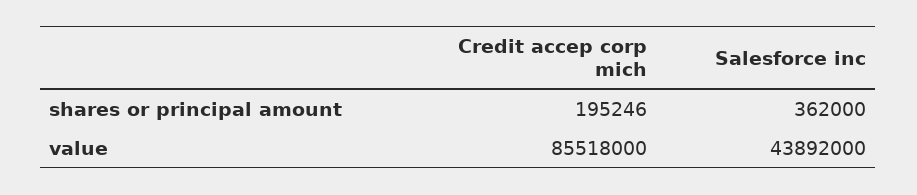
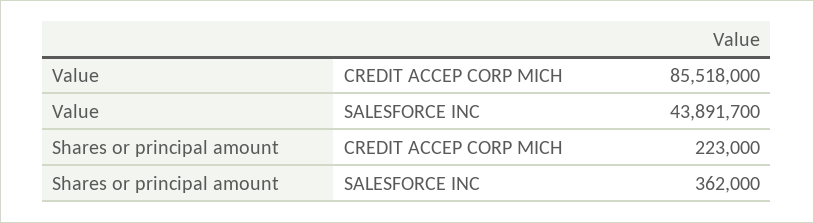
Credit accep corp mich, shares or principal amount: 195246 -> 223000
Salesforce inc, value: 43892000 -> 43891700

